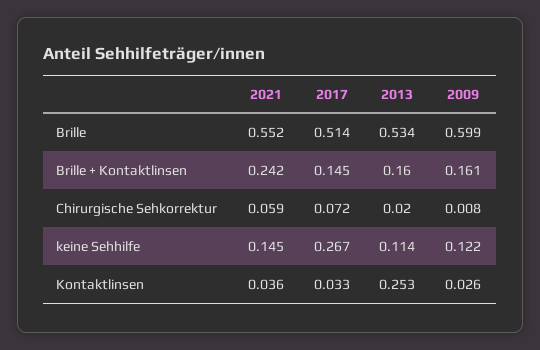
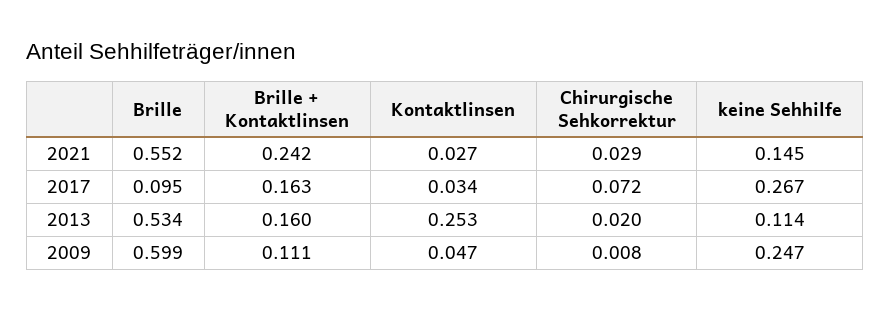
2017, Brille: 0.514 -> 0.095
2017, Brille + Kontaktlinsen: 0.145 -> 0.163
2009, Brille + Kontaktlinsen: 0.161 -> 0.111
2021, Chirurgische Sehkorrektur: 0.059 -> 0.029
2009, keine Sehhilfe: 0.122 -> 0.247
2021, Kontaktlinsen: 0.036 -> 0.027
2017, Kontaktlinsen: 0.033 -> 0.034
2009, Kontaktlinsen: 0.026 -> 0.047

